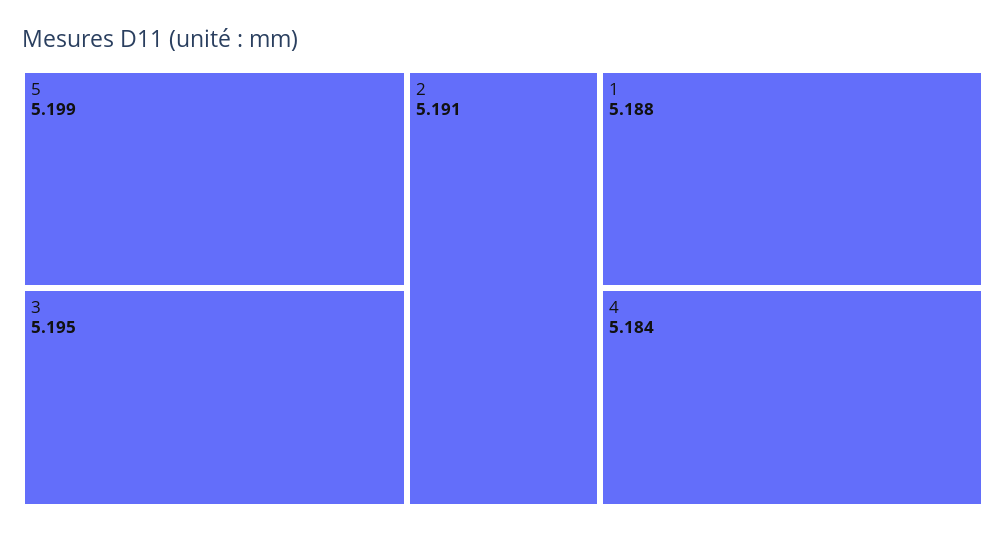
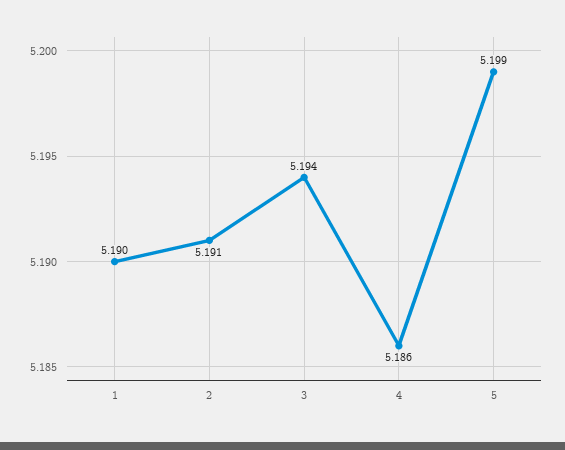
3: 5.195 -> 5.194
1: 5.188 -> 5.19
4: 5.184 -> 5.186

